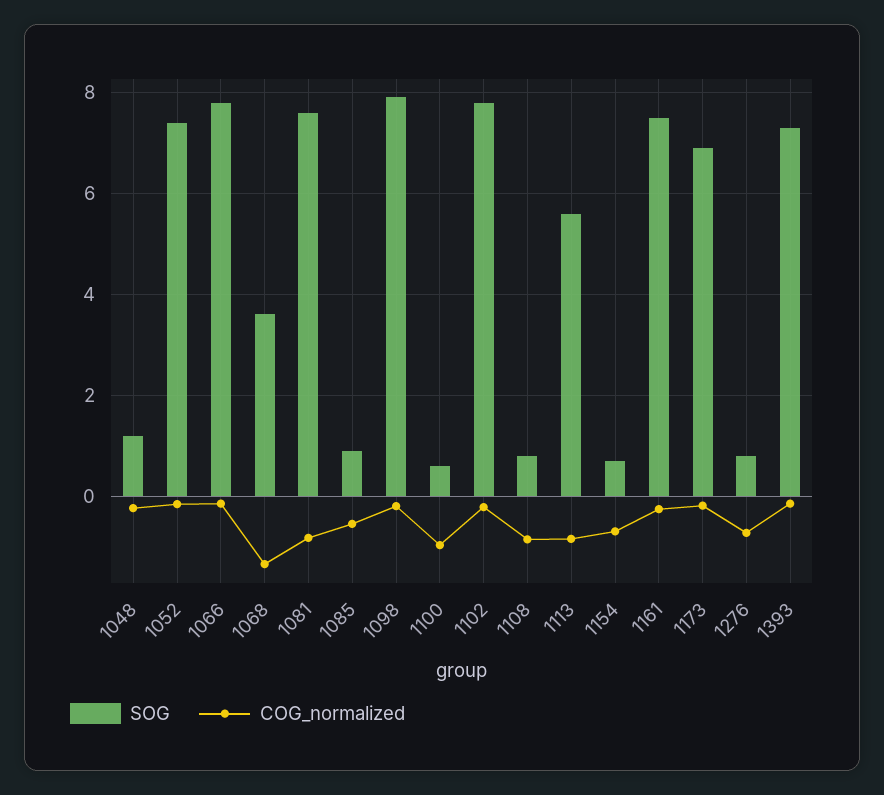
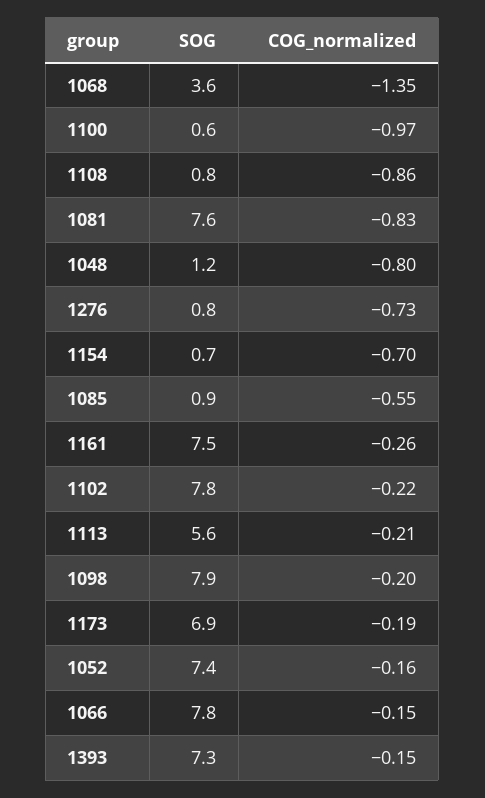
COG_normalized, 1048: -0.2 -> -0.8
COG_normalized, 1113: -0.8 -> -0.21

